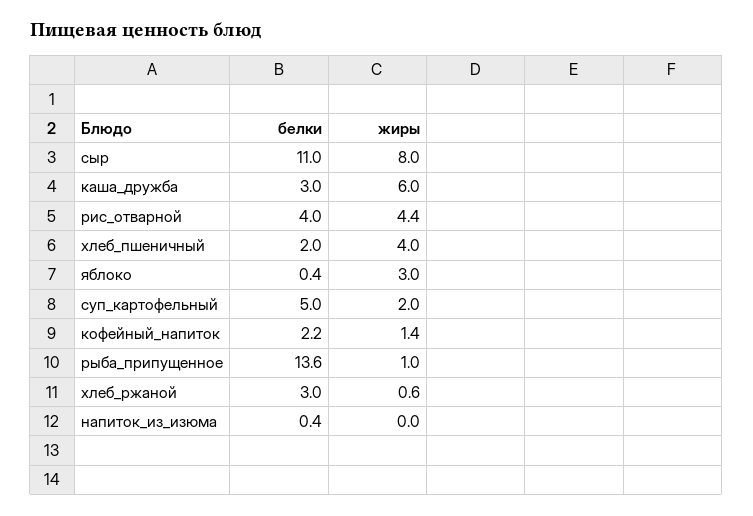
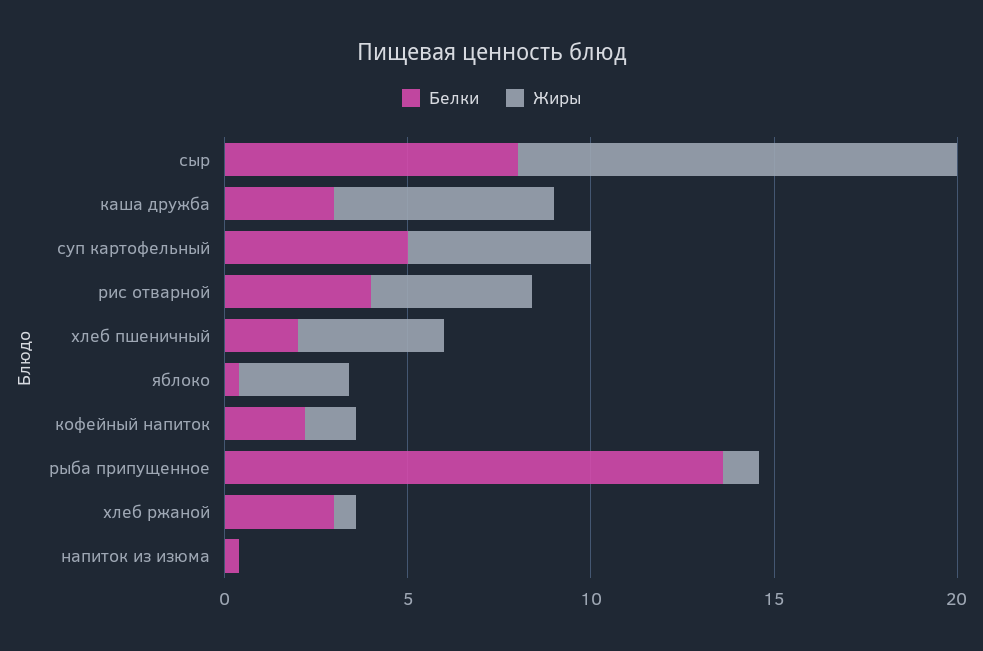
белки, сыр: 11 -> 8
жиры, сыр: 8 -> 12
жиры, суп_картофельный: 2 -> 5

